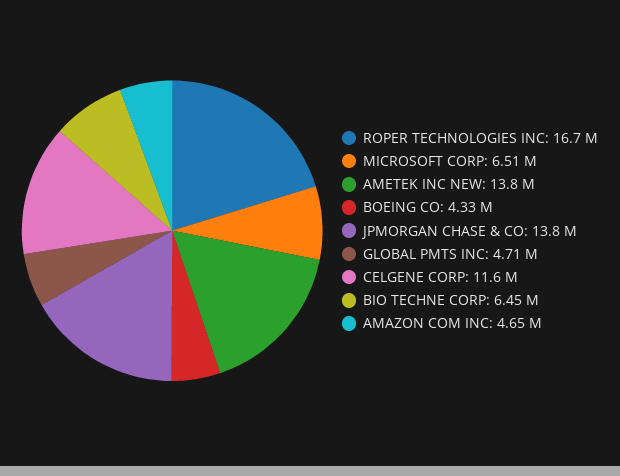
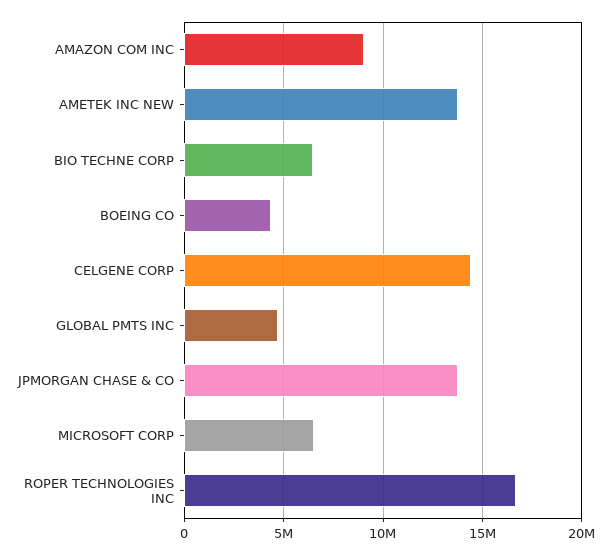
CELGENE CORP: 11600000 -> 14500000
AMAZON COM INC: 4650000 -> 9000000

